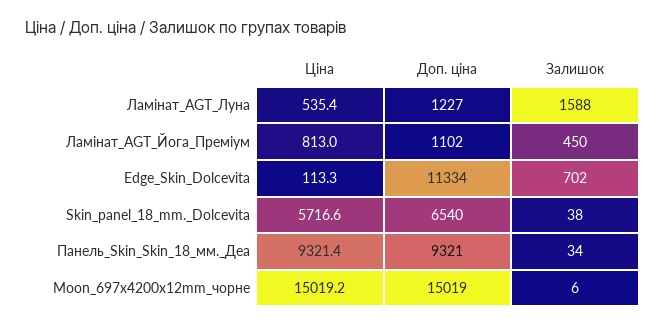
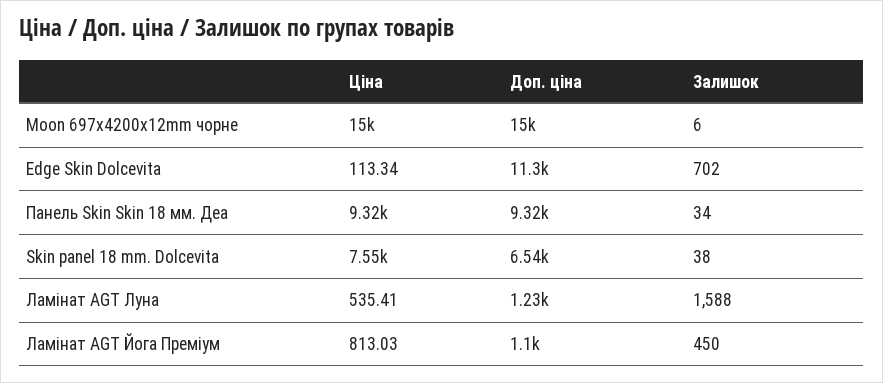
Ціна, Skin_panel_18_mm._Dolcevita: 5716.6 -> 7550

